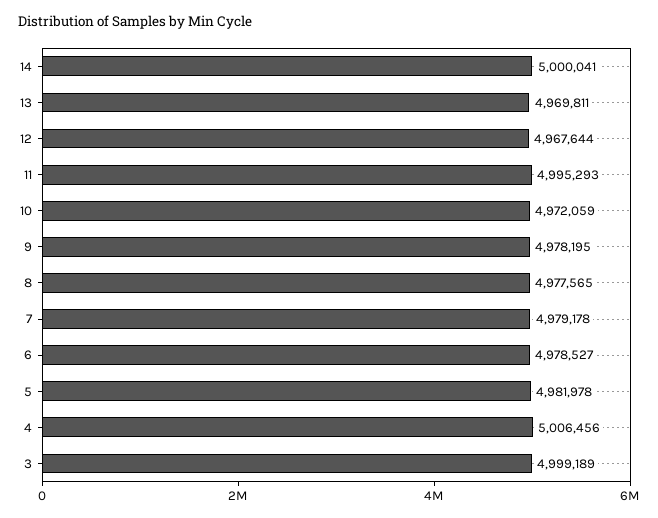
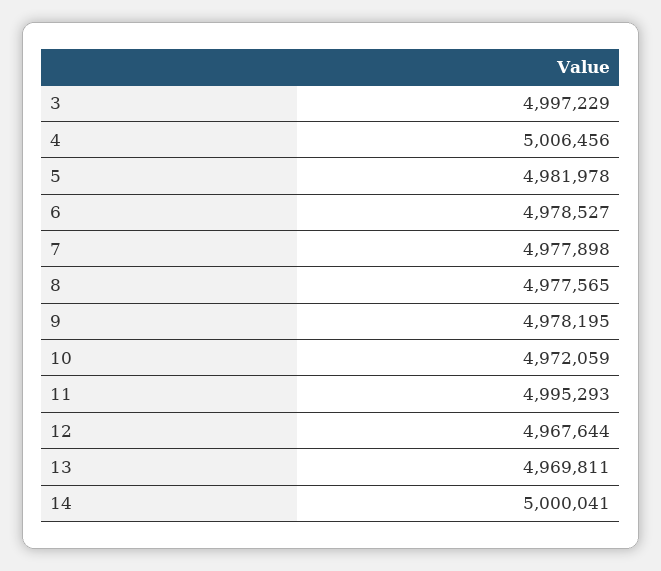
7: 4979178 -> 4977898
3: 4999189 -> 4997229

